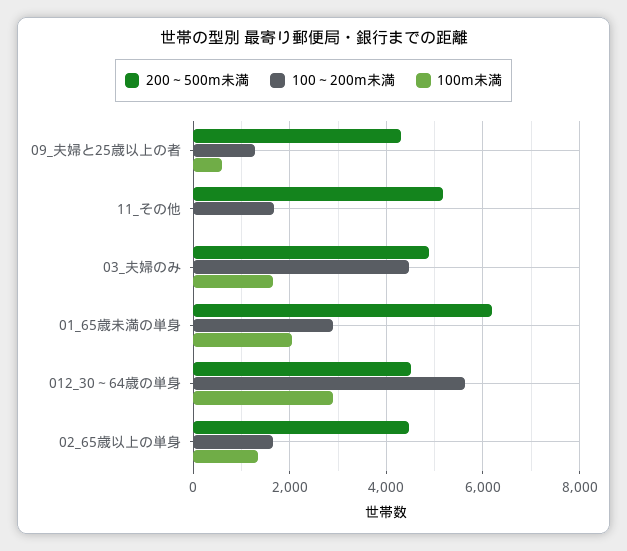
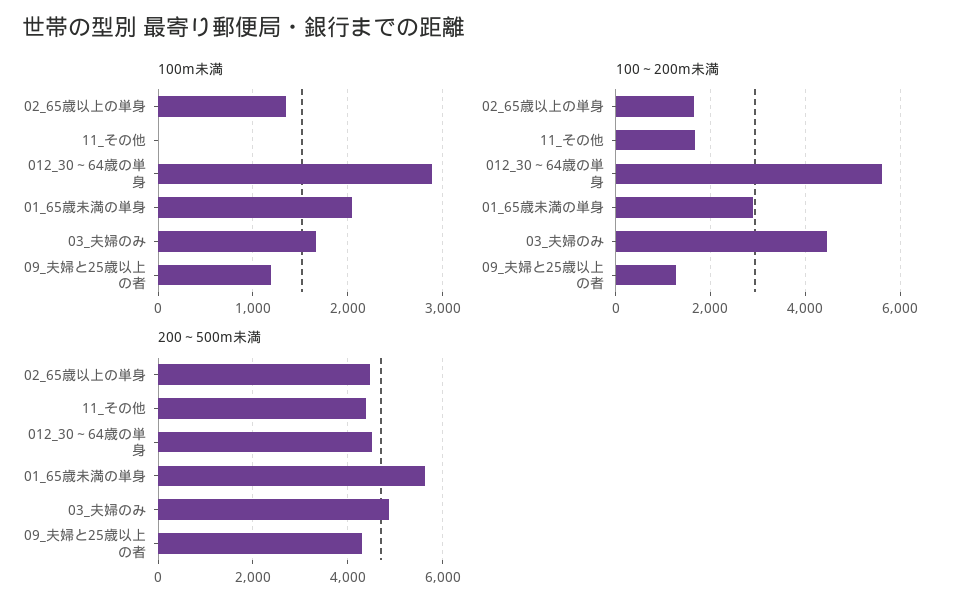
100m未満, 09_夫婦と25歳以上の者: 600 -> 1200
200～500m未満, 11_その他: 5200 -> 4400
200～500m未満, 01_65歳未満の単身: 6200 -> 5600

